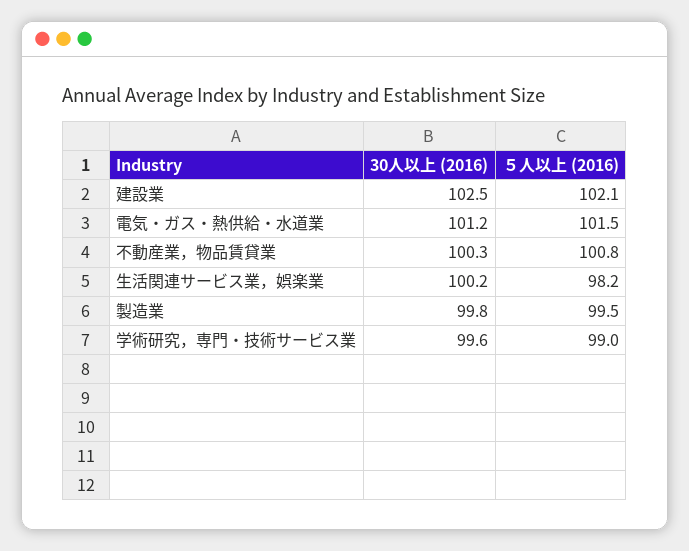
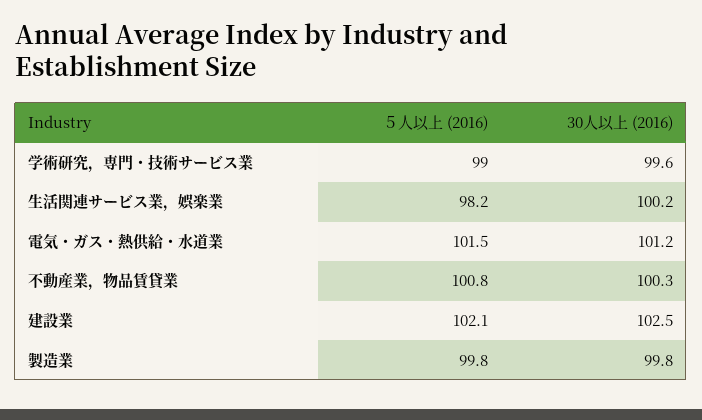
５人以上 (2016), 製造業: 99.5 -> 99.8

